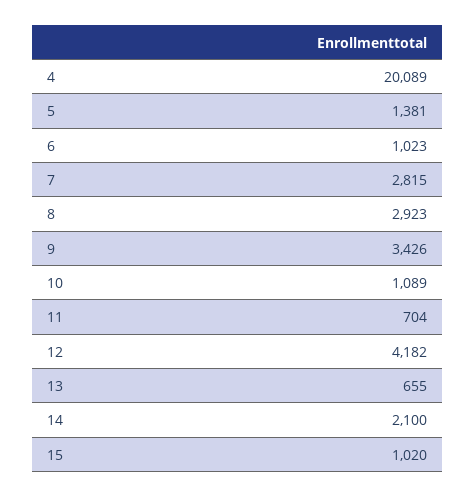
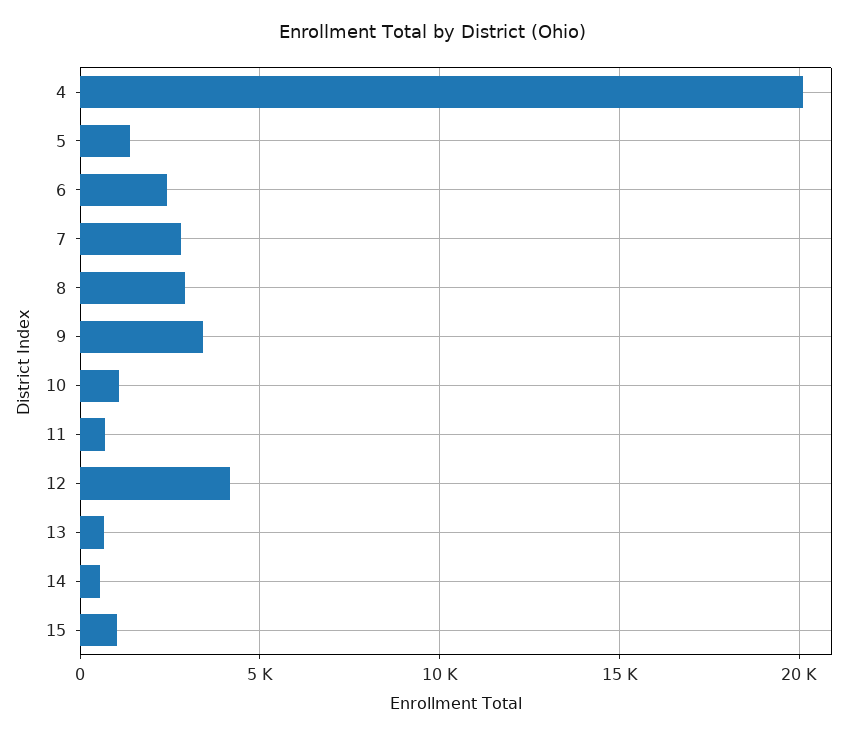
6: 1023 -> 2500
14: 2100 -> 500

